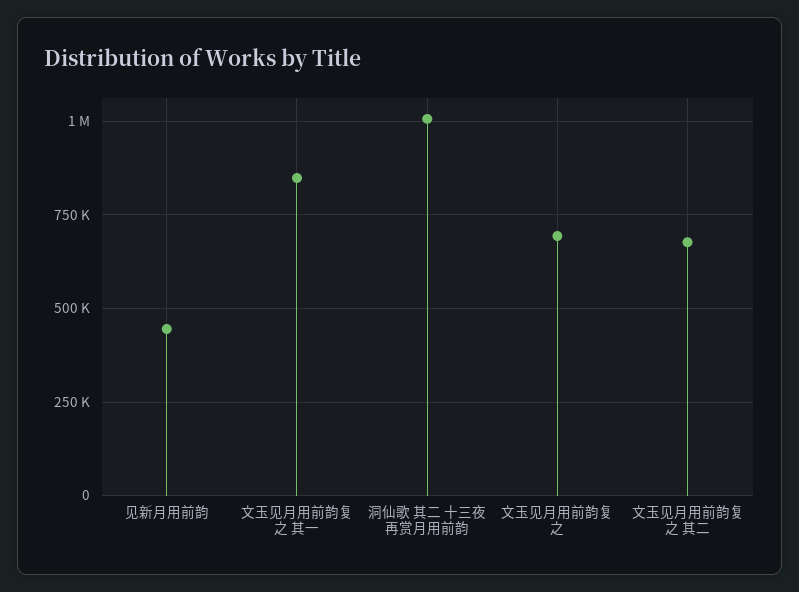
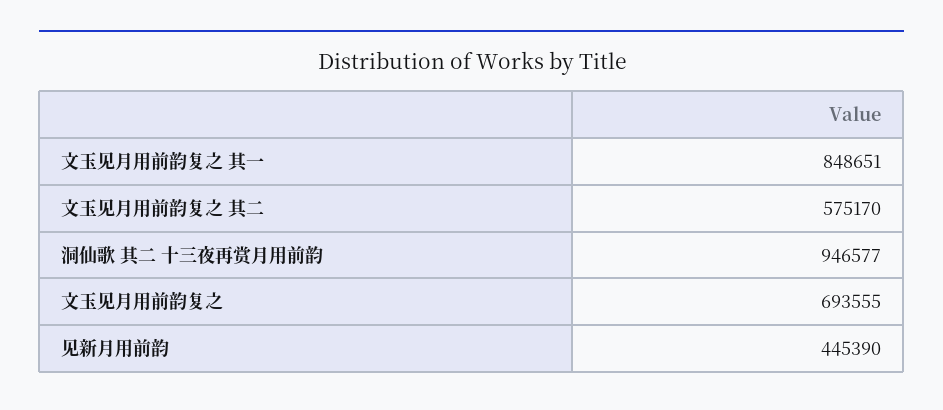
洞仙歌 其二 十三夜再赏月用前韵: 1000000 -> 946577
文玉见月用前韵复之 其二: 675000 -> 575170

